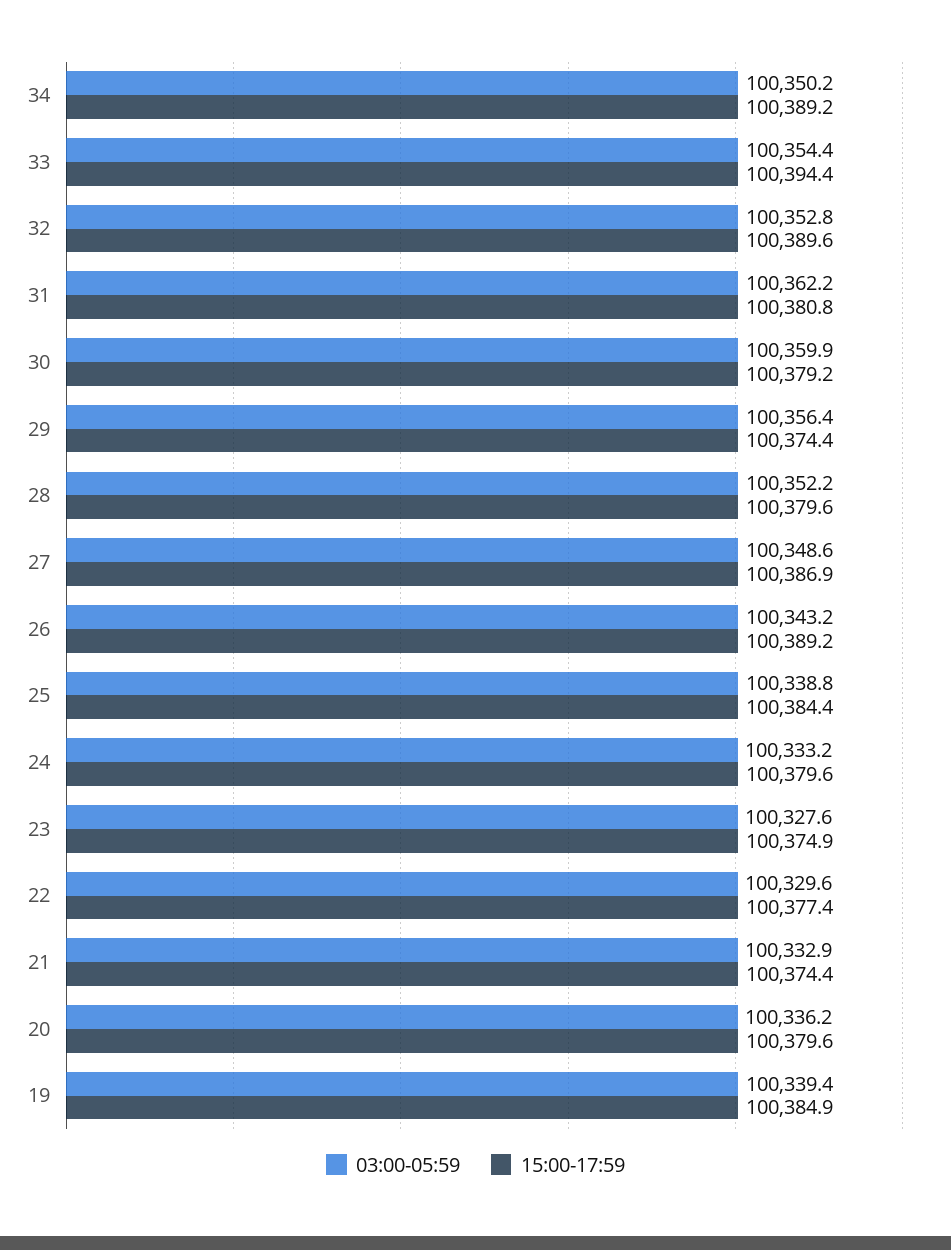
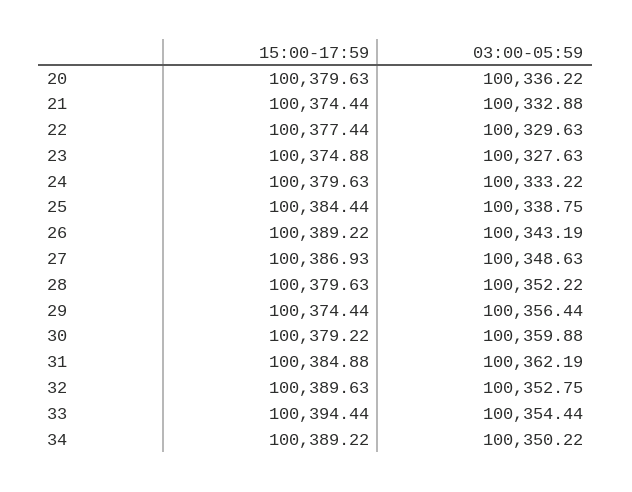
15:00-17:59, 31: 100380.8 -> 100384.88
03:00-05:59, 19: 100339.4 -> none
15:00-17:59, 19: 100384.9 -> none

